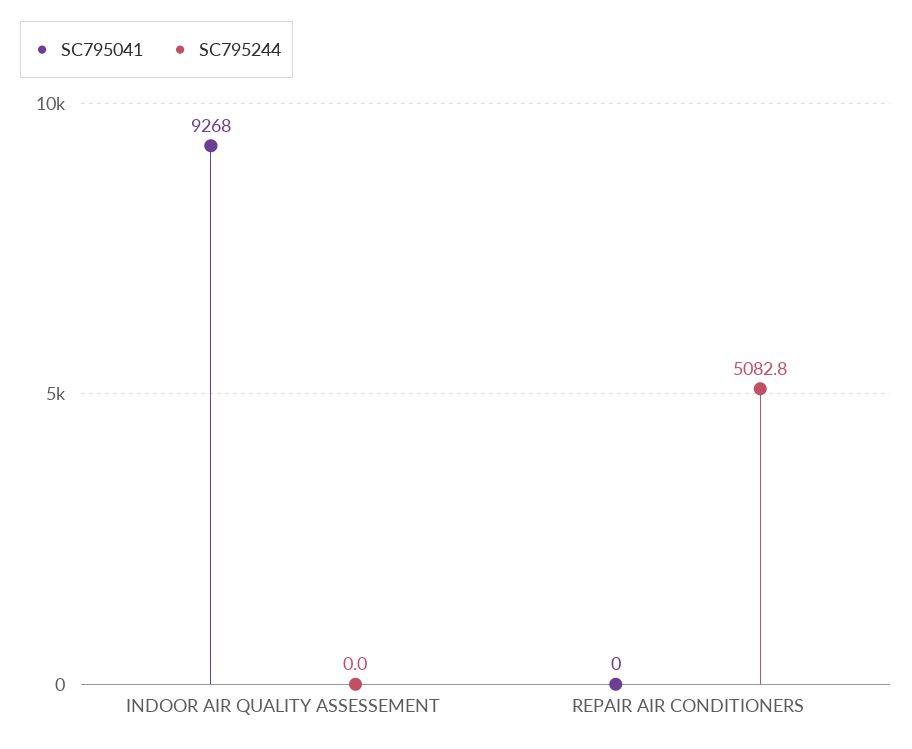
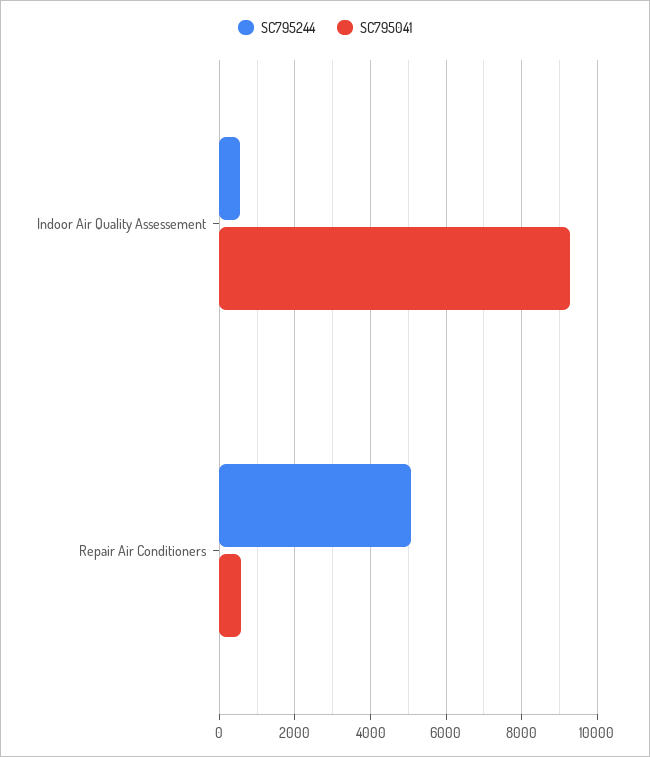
SC795244, INDOOR AIR QUALITY ASSESSEMENT: 0 -> 600
SC795041, REPAIR AIR CONDITIONERS: 0 -> 600

